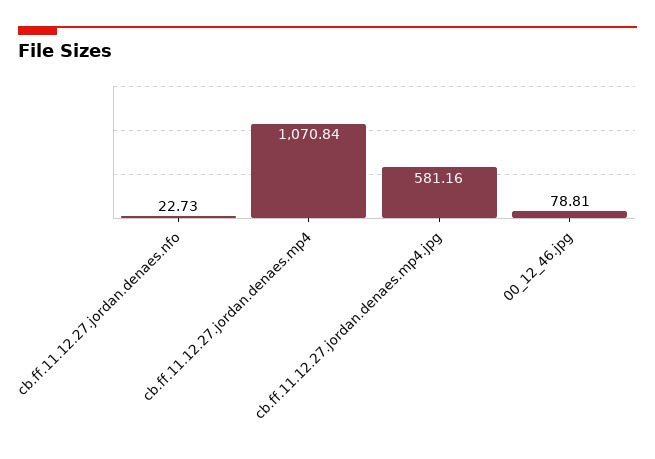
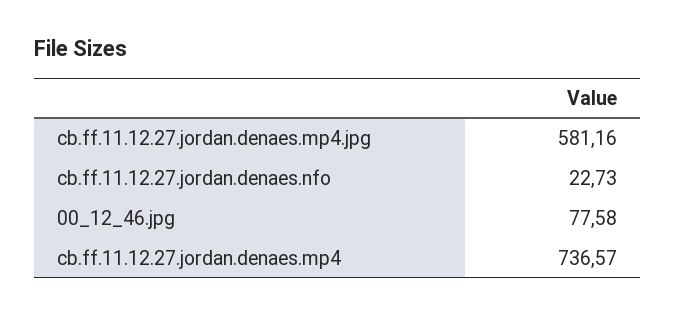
cb.ff.11.12.27.jordan.denaes.mp4: 1070.84 -> 736.57
00_12_46.jpg: 78.81 -> 77.58

